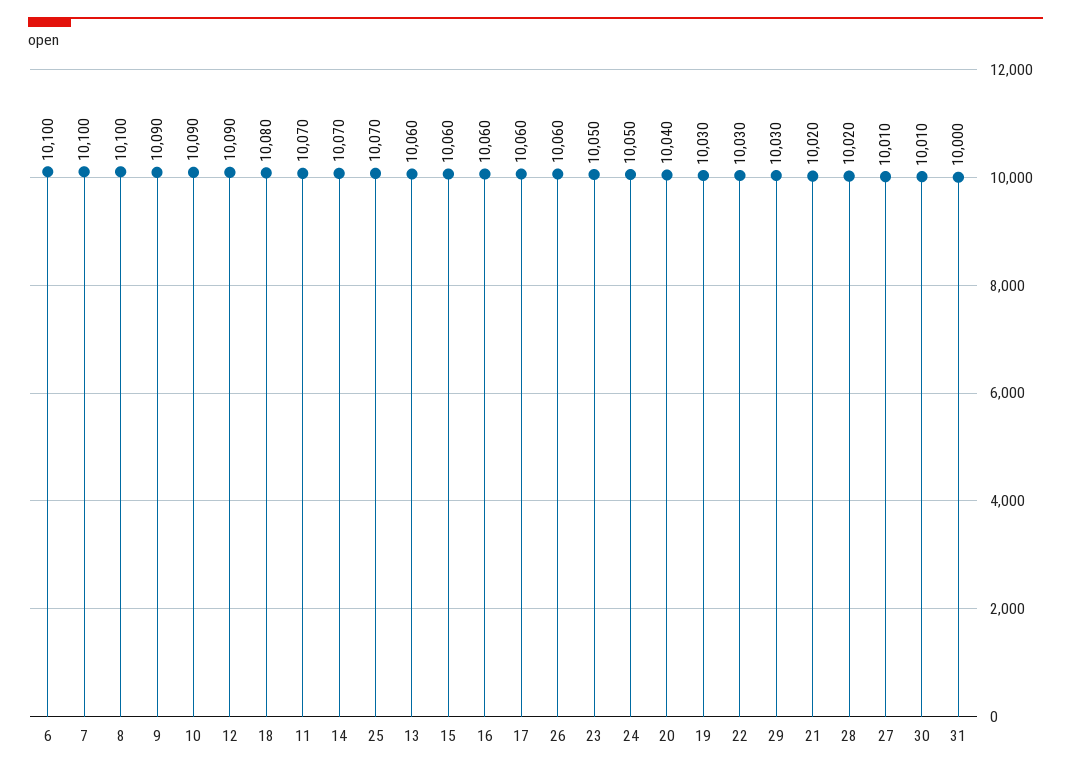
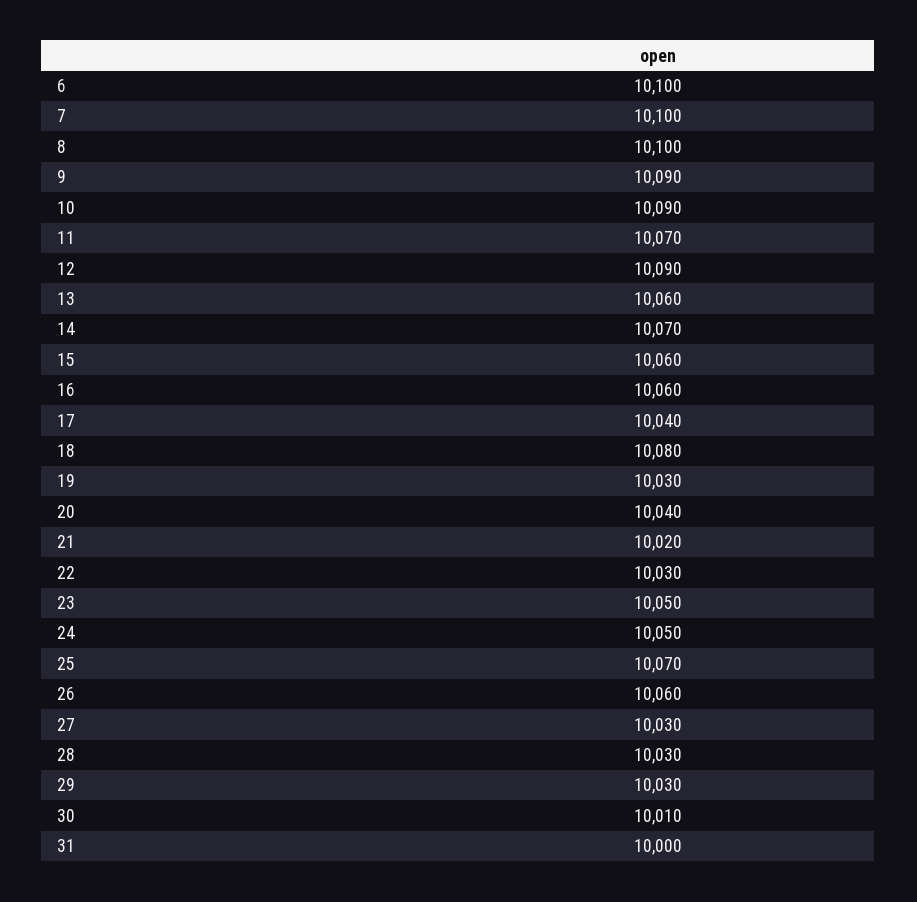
17: 10060 -> 10040
28: 10020 -> 10030
27: 10010 -> 10030

